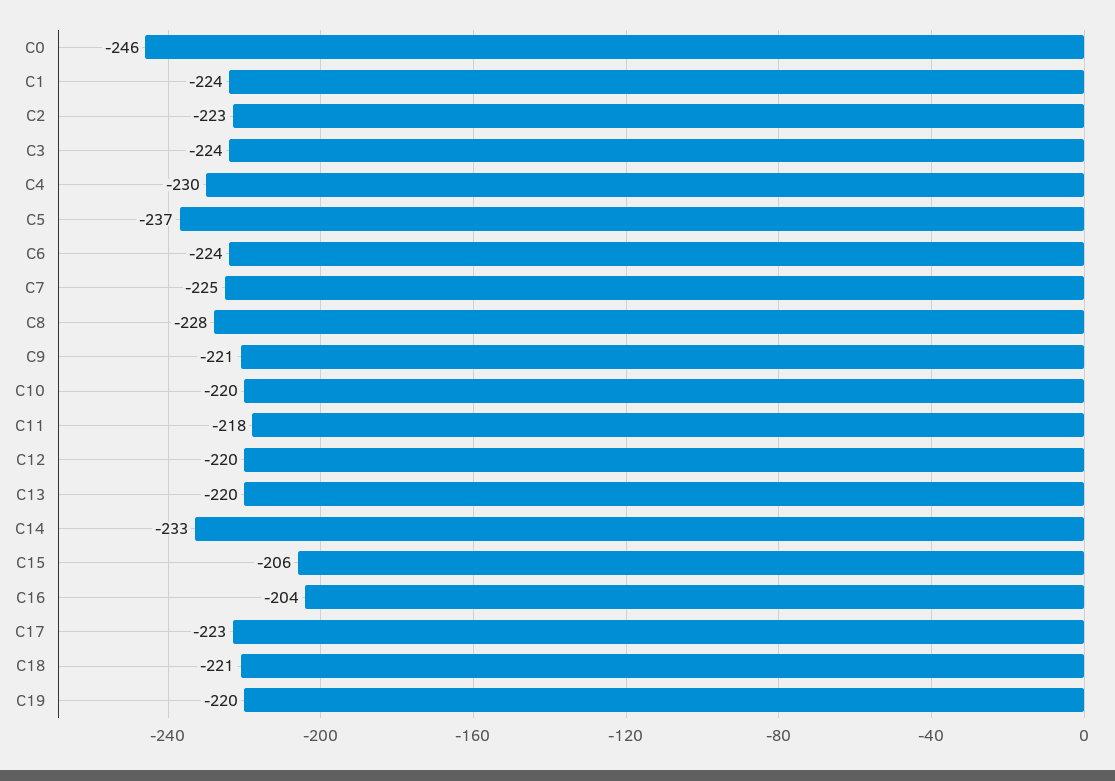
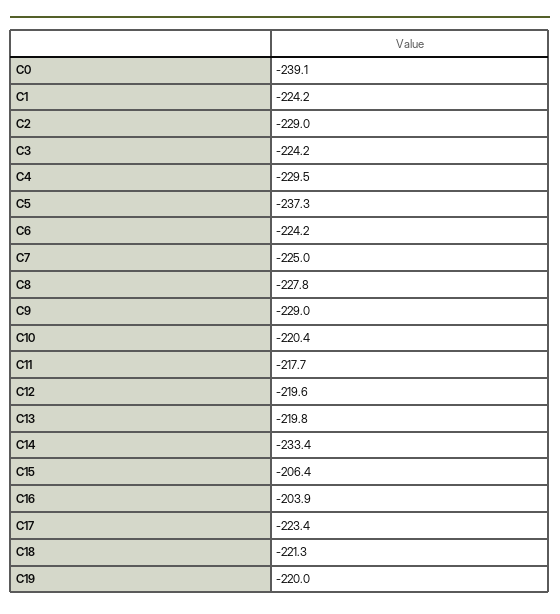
C0: -246 -> -239.1
C2: -223 -> -229
C9: -221 -> -229

